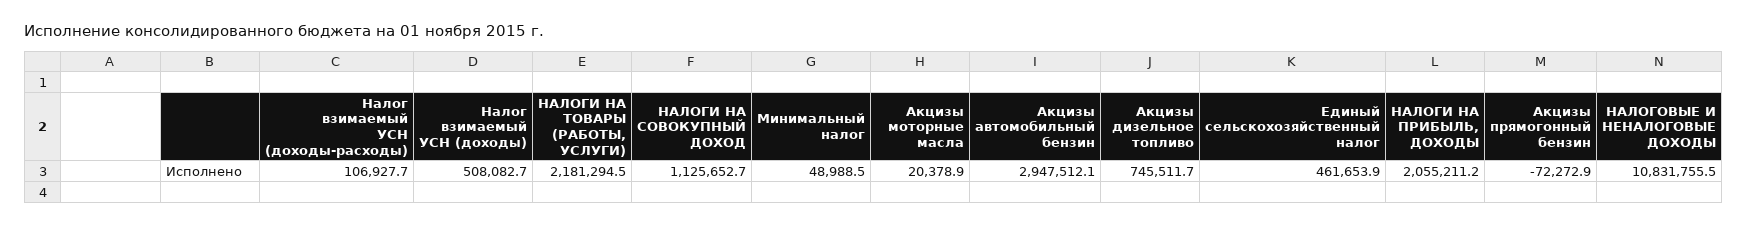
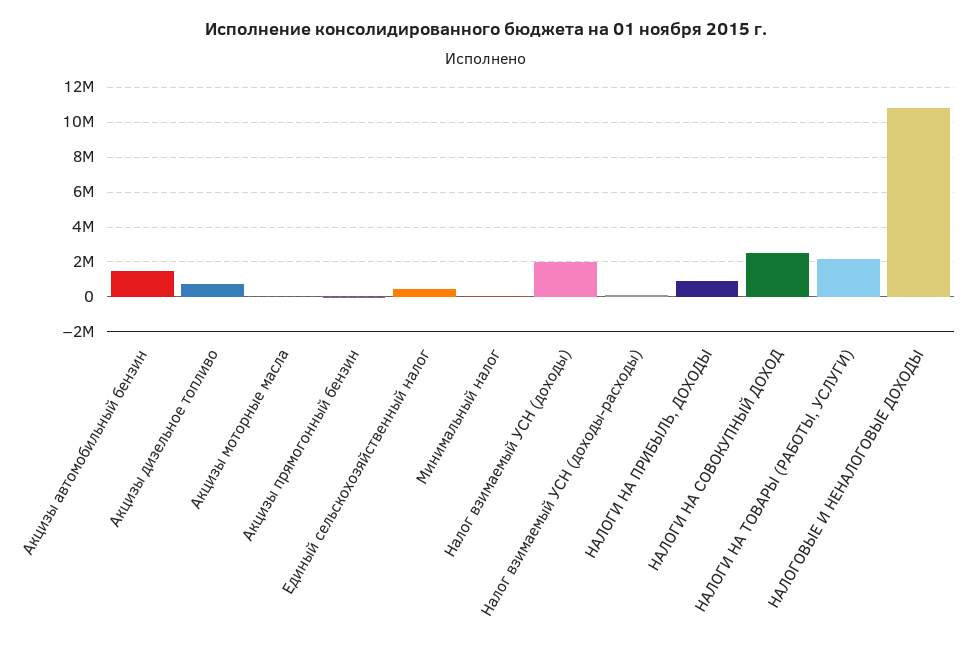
Налог взимаемый УСН (доходы): 508082.7 -> 2000000
НАЛОГИ НА СОВОКУПНЫЙ ДОХОД: 1125652.7 -> 2500000
Акцизы автомобильный бензин: 2947512.1 -> 1500000
НАЛОГИ НА ПРИБЫЛЬ, ДОХОДЫ: 2055211.2 -> 1000000

